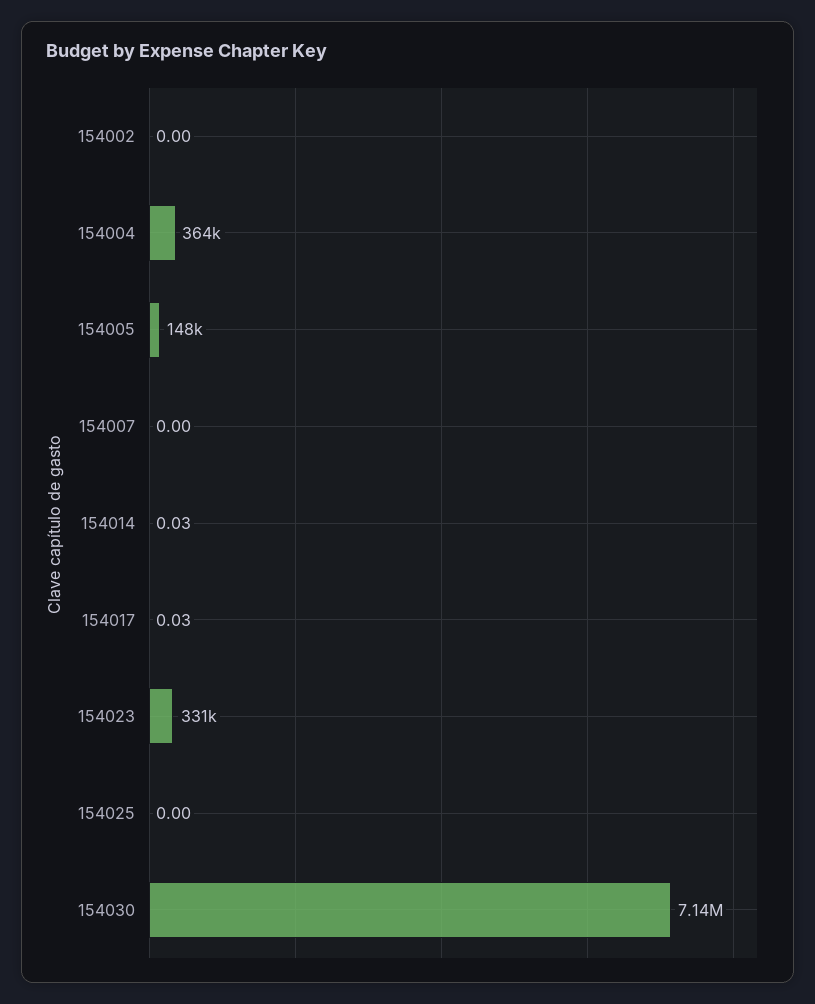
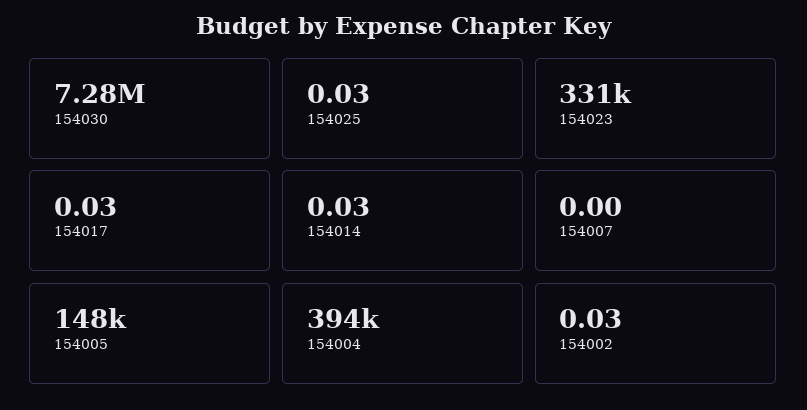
154002: 0 -> 0.03
154004: 364000 -> 394000
154025: 0 -> 0.03
154030: 7140000 -> 7280000

